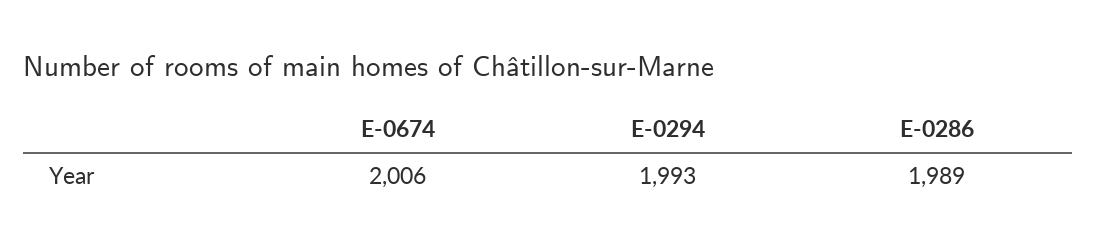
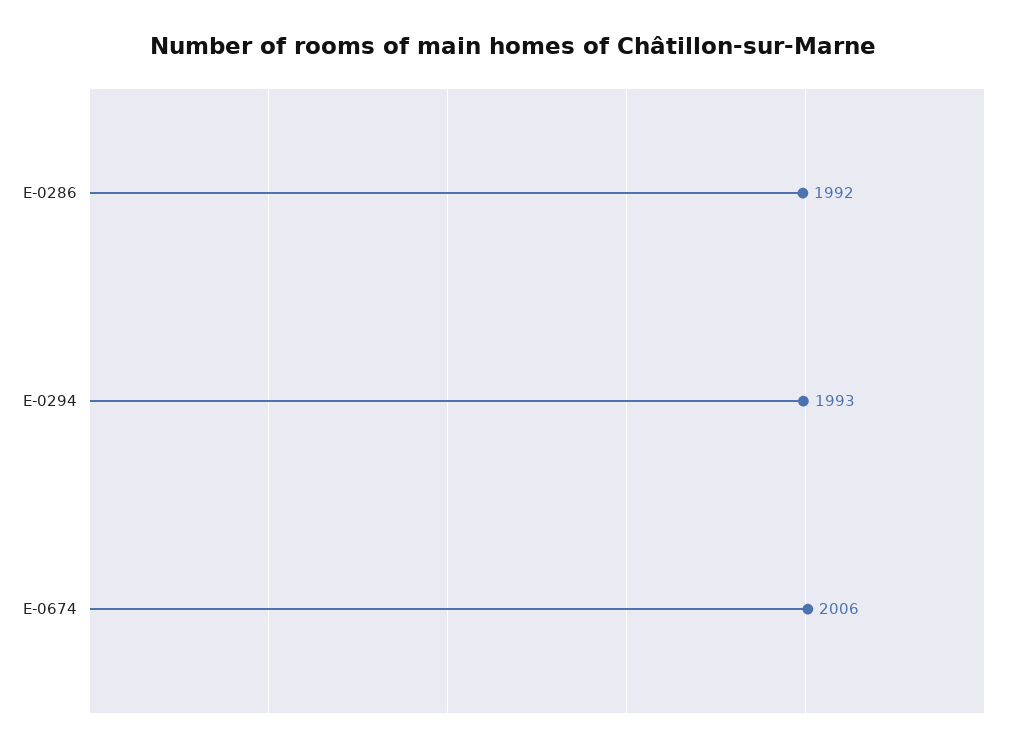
E-0286: 1989 -> 1992

